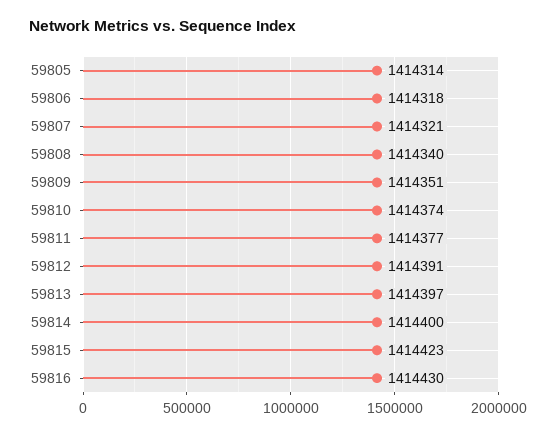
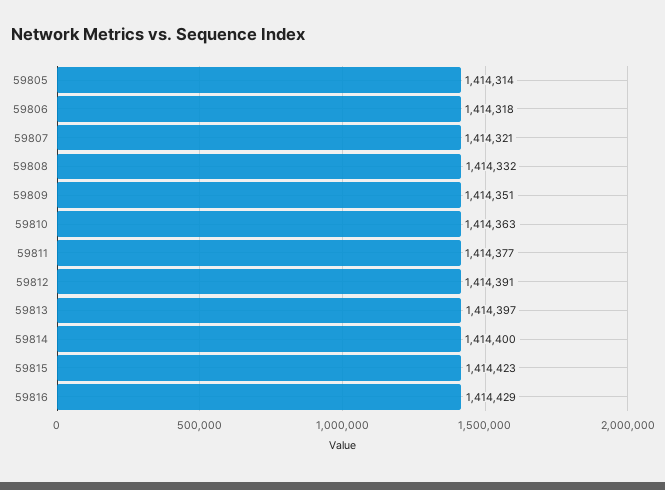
59808: 1414340 -> 1414332
59810: 1414374 -> 1414363
59816: 1414430 -> 1414429

